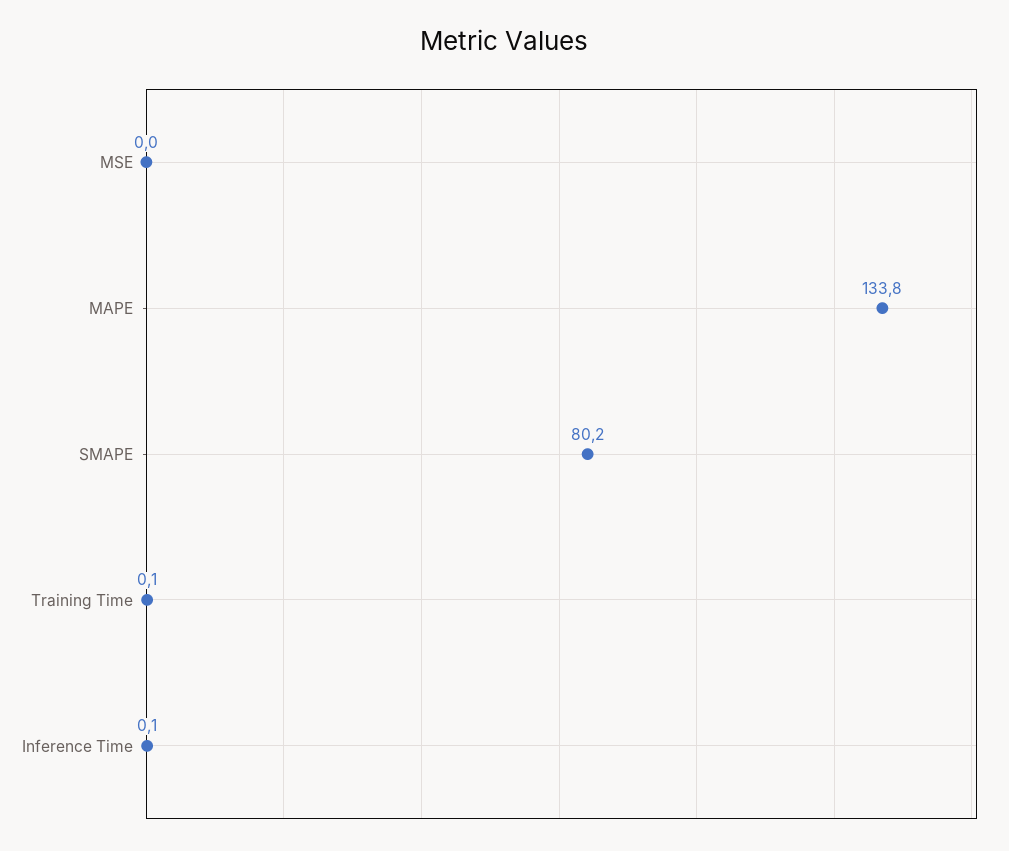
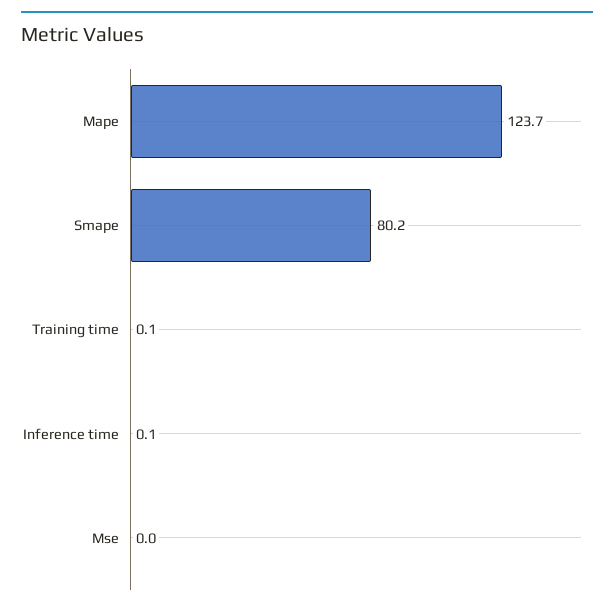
MAPE: 133.8 -> 123.7

